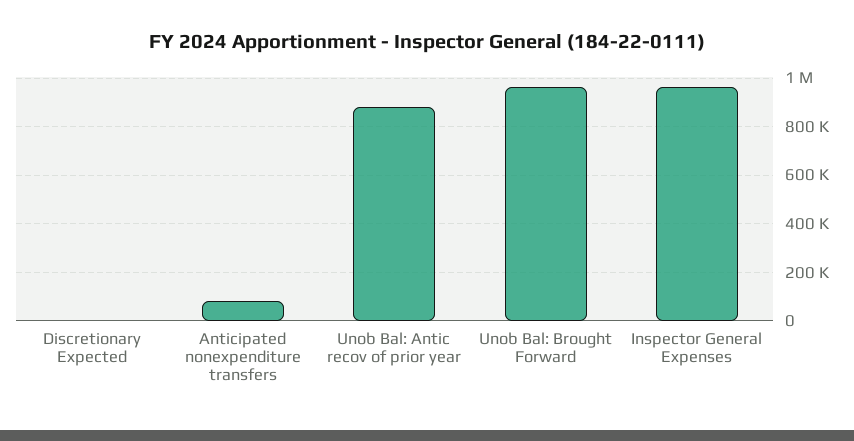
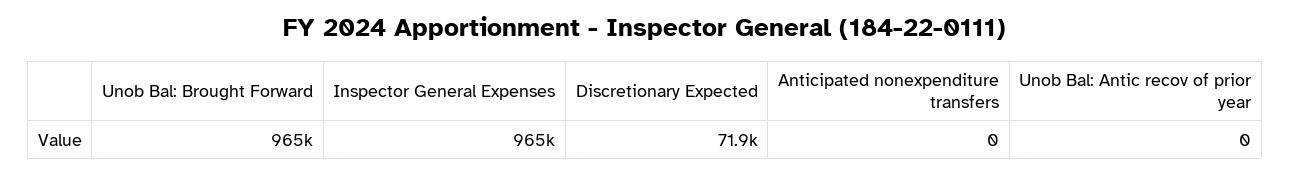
Discretionary Expected: 0 -> 71900
Anticipated nonexpenditure transfers: 75000 -> 0
Unob Bal: Antic recov of prior year: 875000 -> 0

